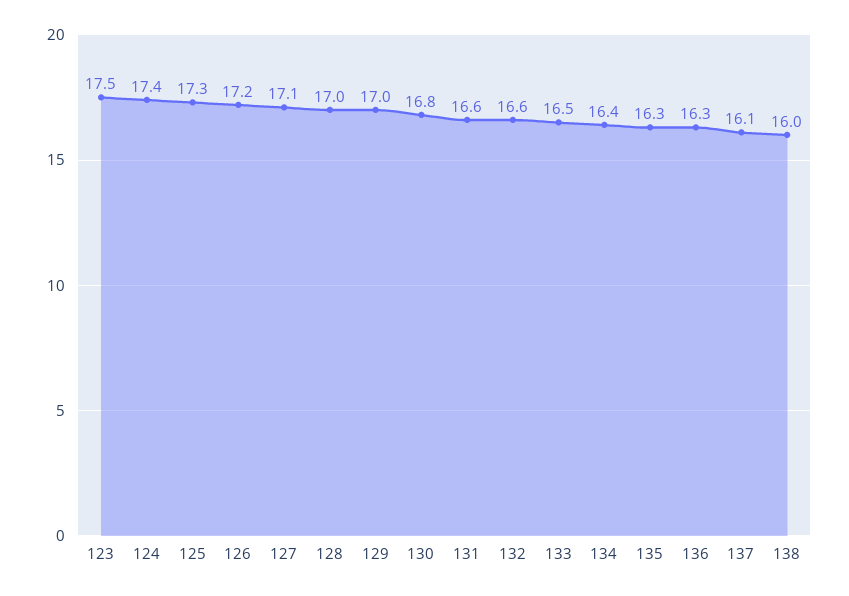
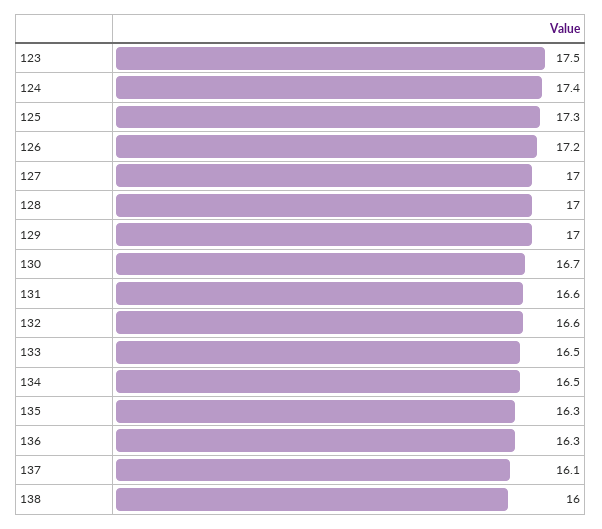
127: 17.1 -> 17
130: 16.8 -> 16.7
134: 16.4 -> 16.5

